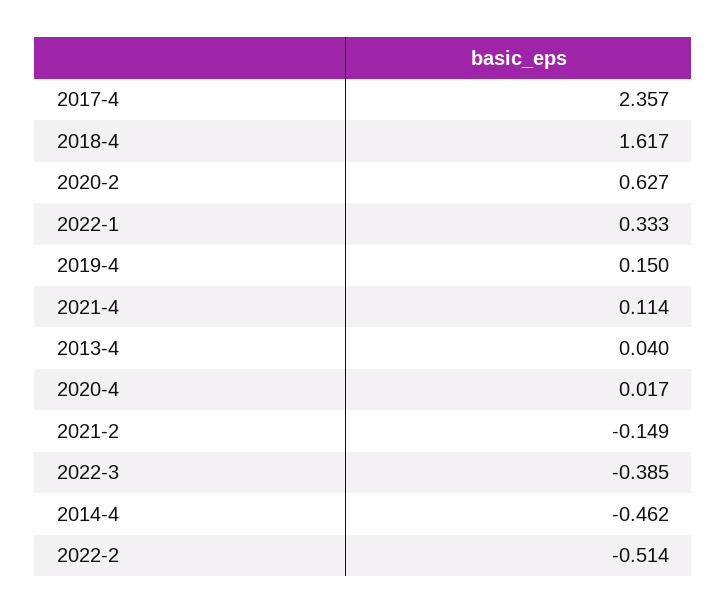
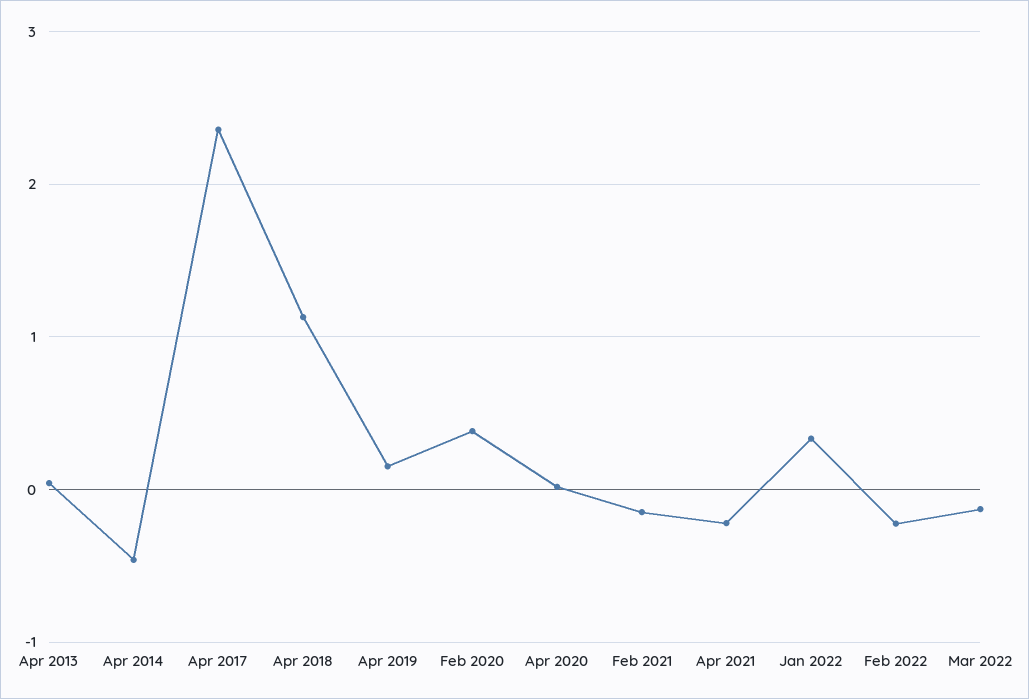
2018-4: 1.617 -> 1.1
2020-2: 0.627 -> 0.4
2021-4: 0.114 -> -0.2
2022-3: -0.385 -> -0.1
2022-2: -0.514 -> -0.2

